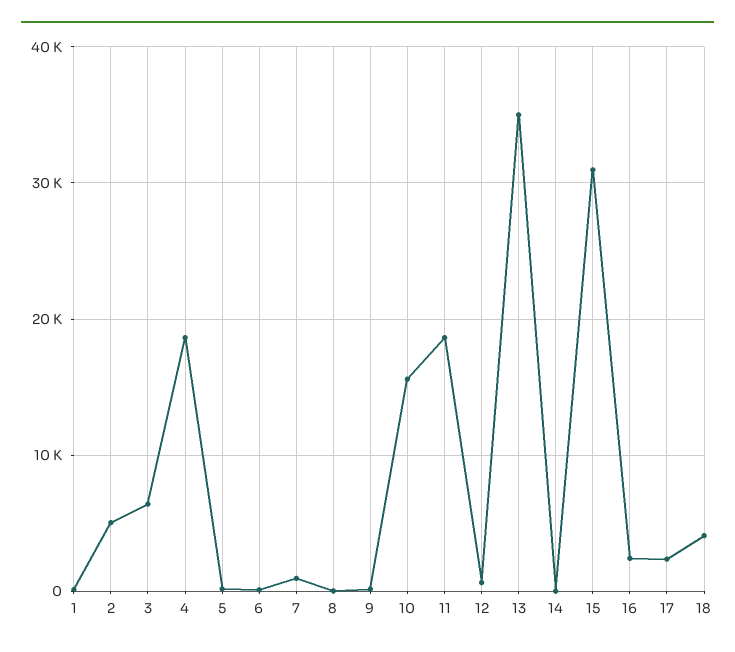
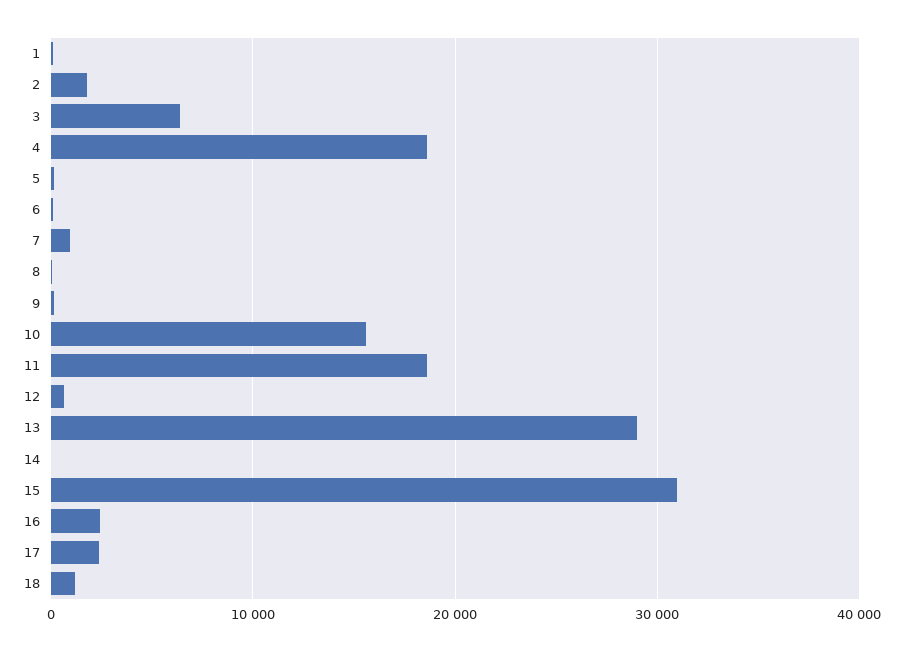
2: 5000 -> 2000
13: 35000 -> 29000
18: 4000 -> 1000

